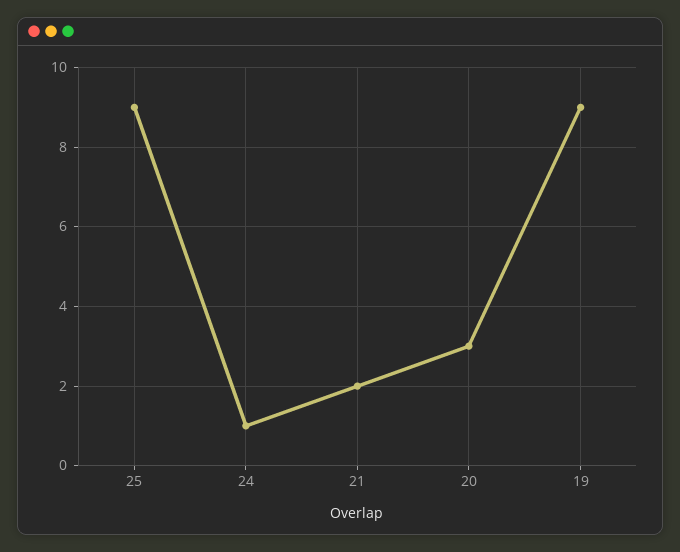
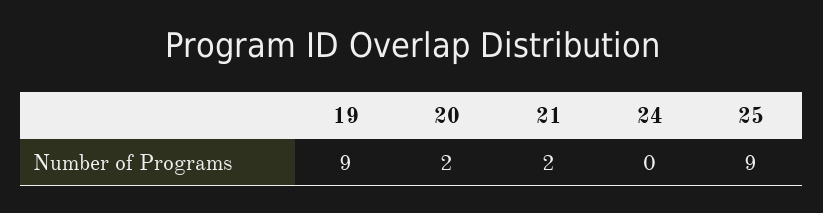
24: 1 -> 0
20: 3 -> 2

